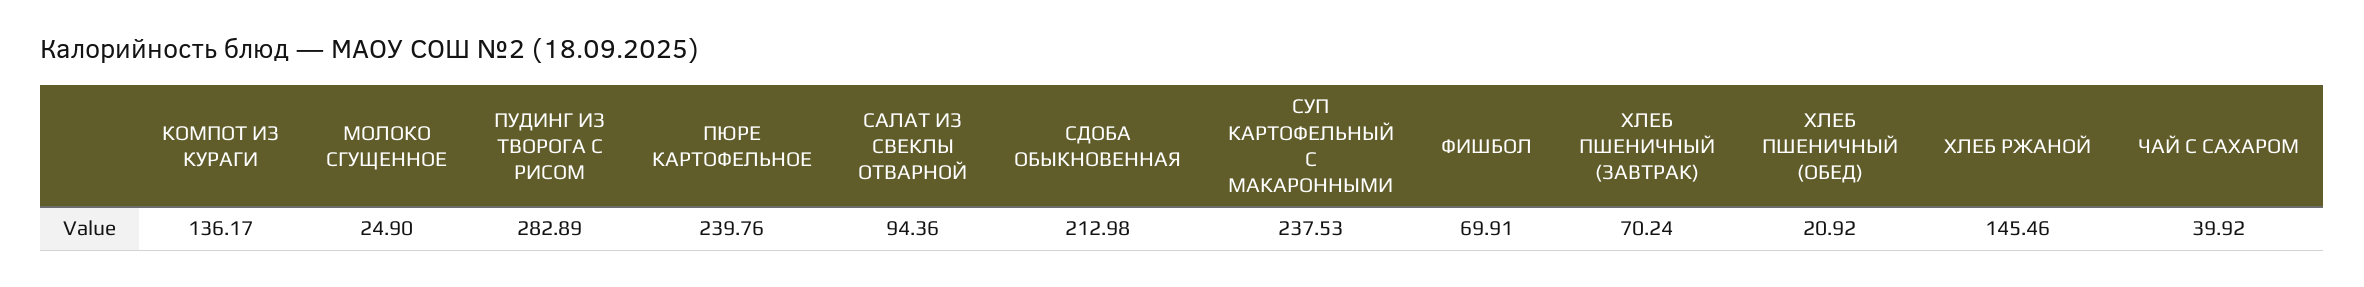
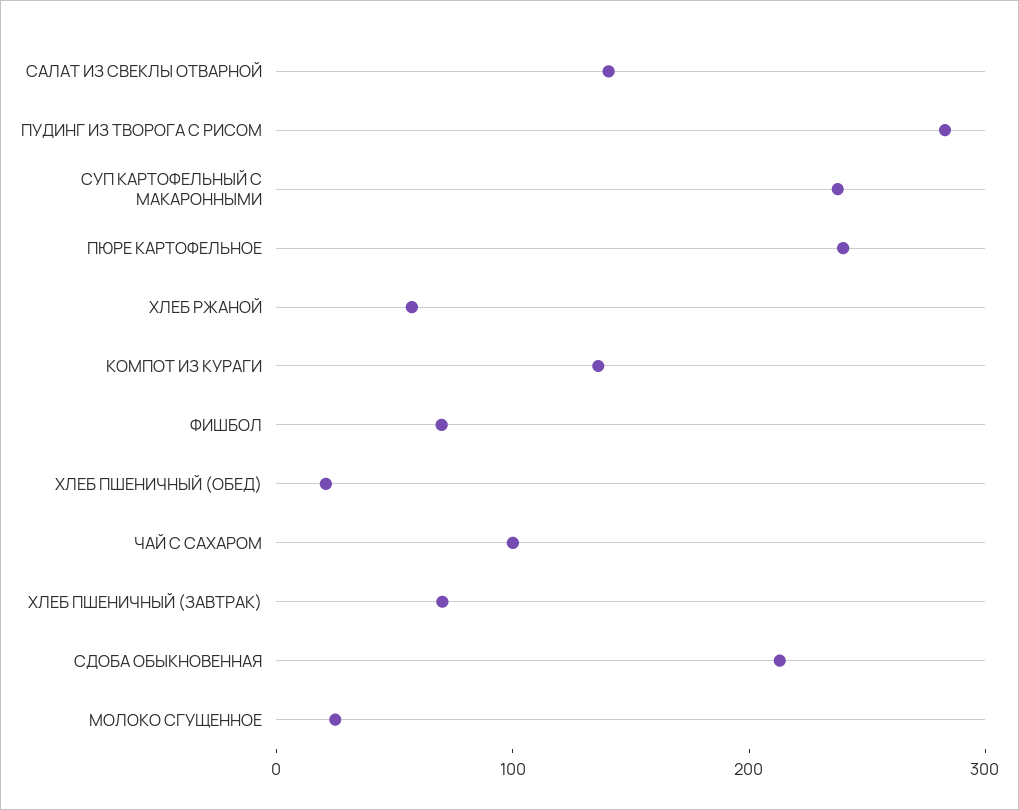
САЛАТ ИЗ СВЕКЛЫ ОТВАРНОЙ: 94.36 -> 140
ХЛЕБ РЖАНОЙ: 145.46 -> 60
ЧАЙ С САХАРОМ: 39.92 -> 100

